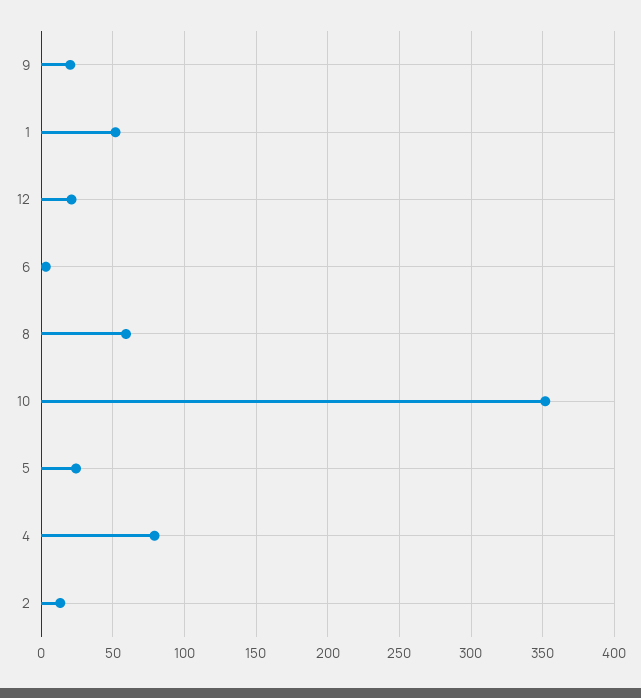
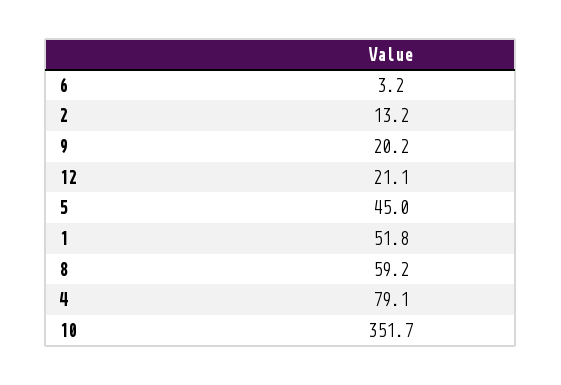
5: 25 -> 45

